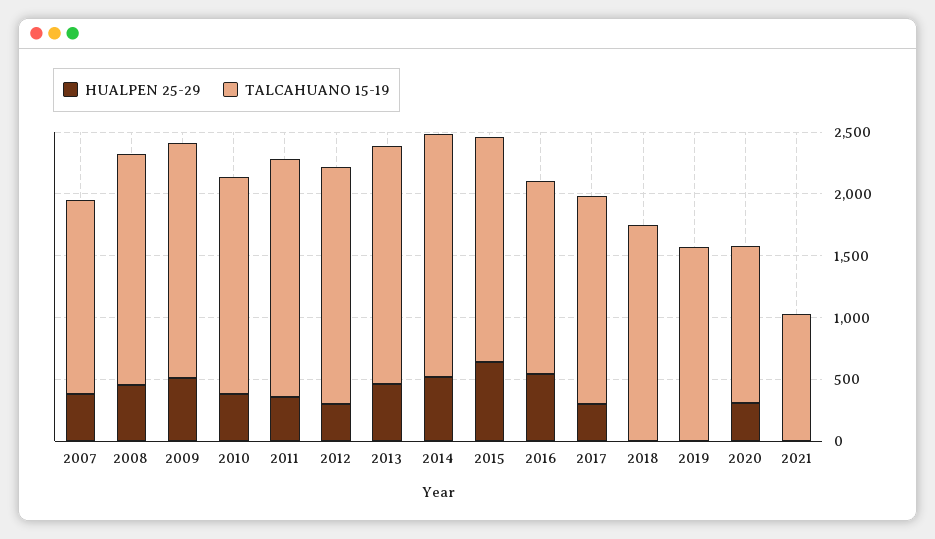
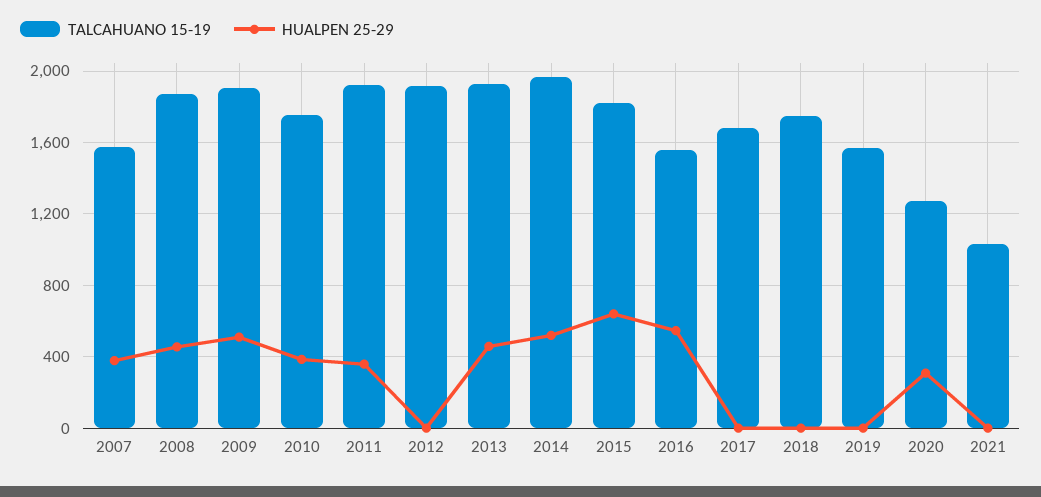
HUALPEN 25-29, 2012: 300 -> 0
HUALPEN 25-29, 2017: 300 -> 0

